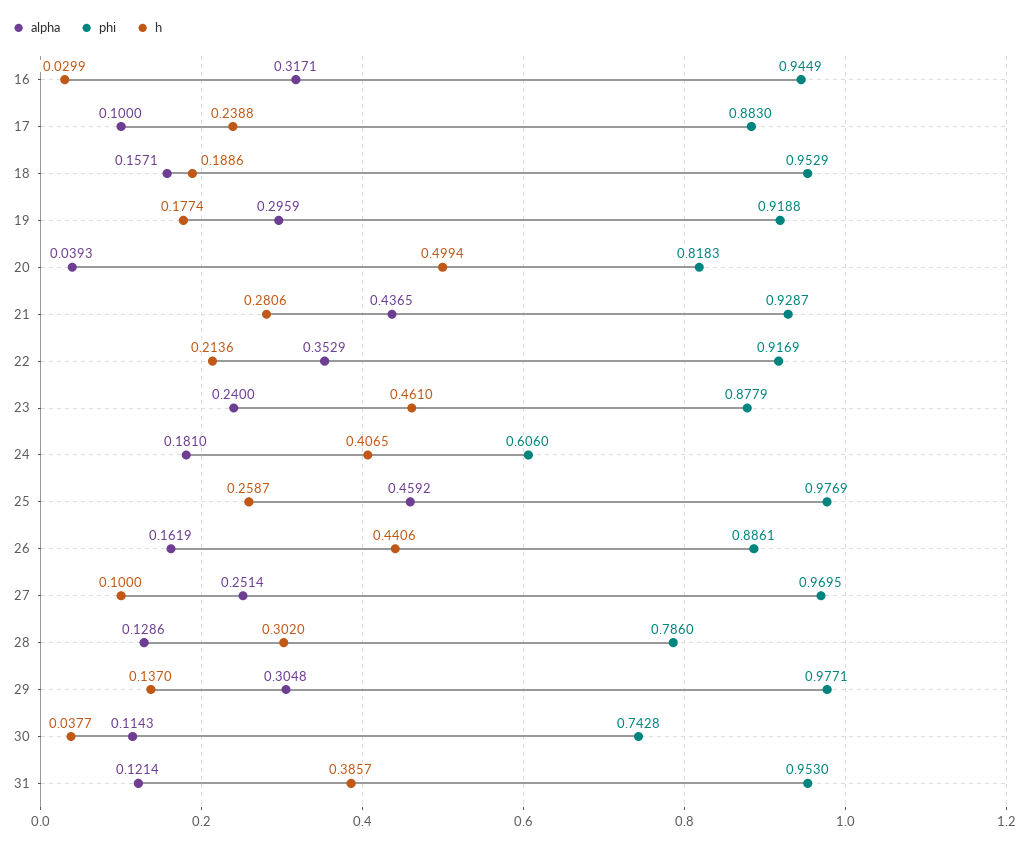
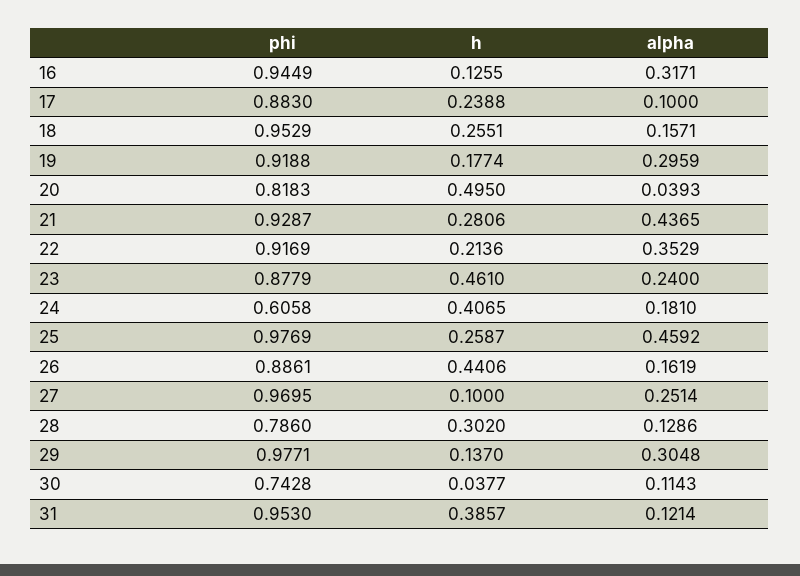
h, 16: 0.0299 -> 0.1255
h, 18: 0.1886 -> 0.2551
h, 20: 0.4994 -> 0.495
phi, 24: 0.606 -> 0.6058

